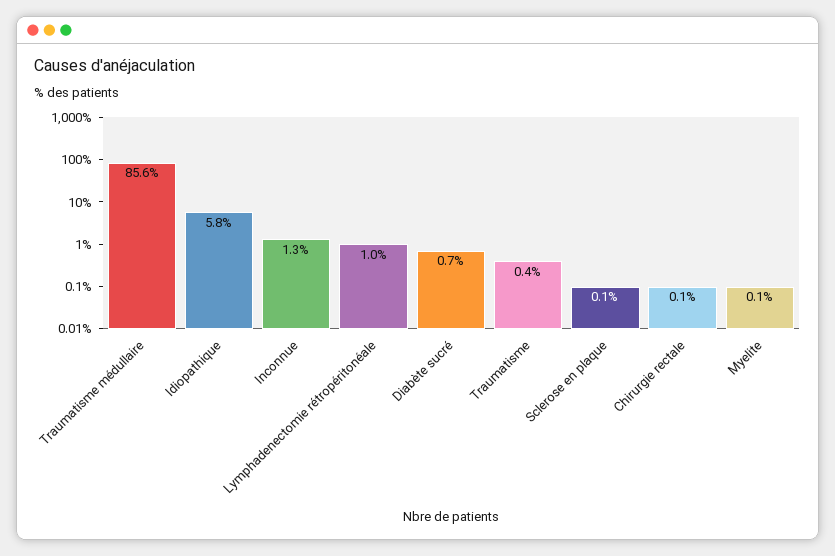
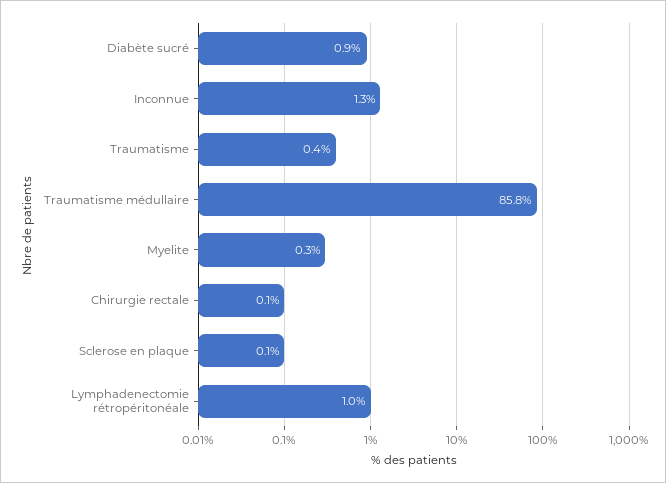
Traumatisme médullaire: 85.6 -> 85.8
Idiopathique: 5.8 -> none
Diabète sucré: 0.7 -> 0.9
Myelite: 0.1 -> 0.3

